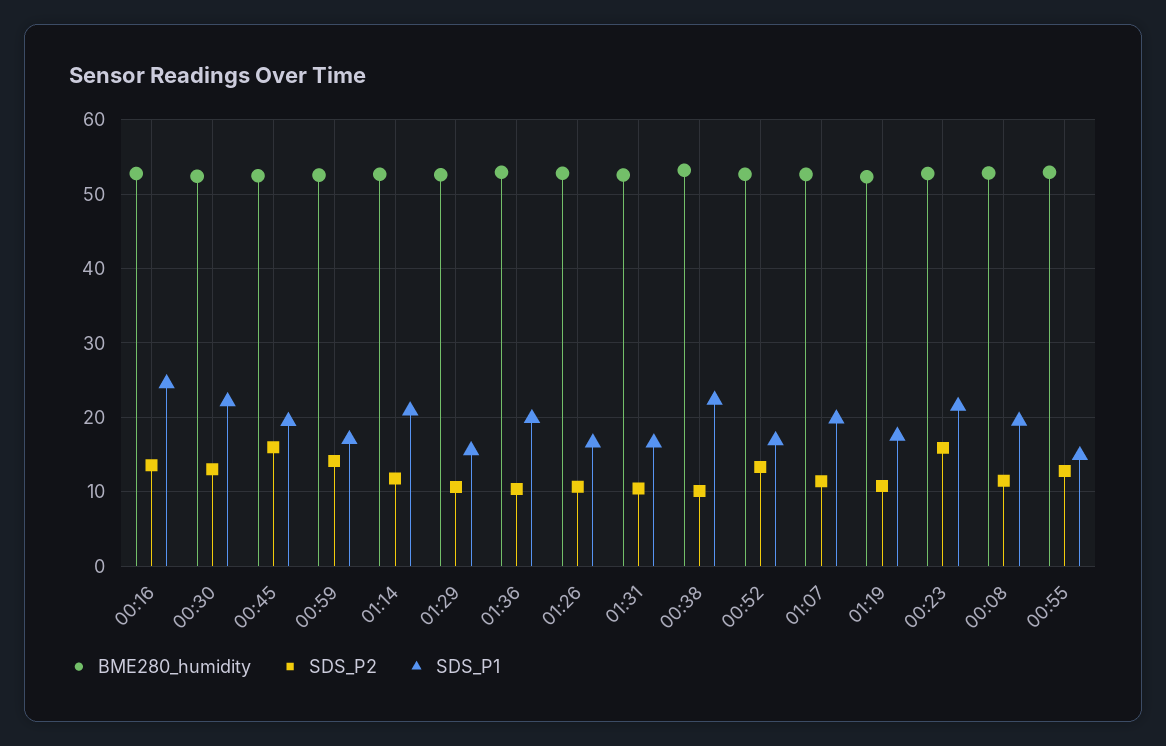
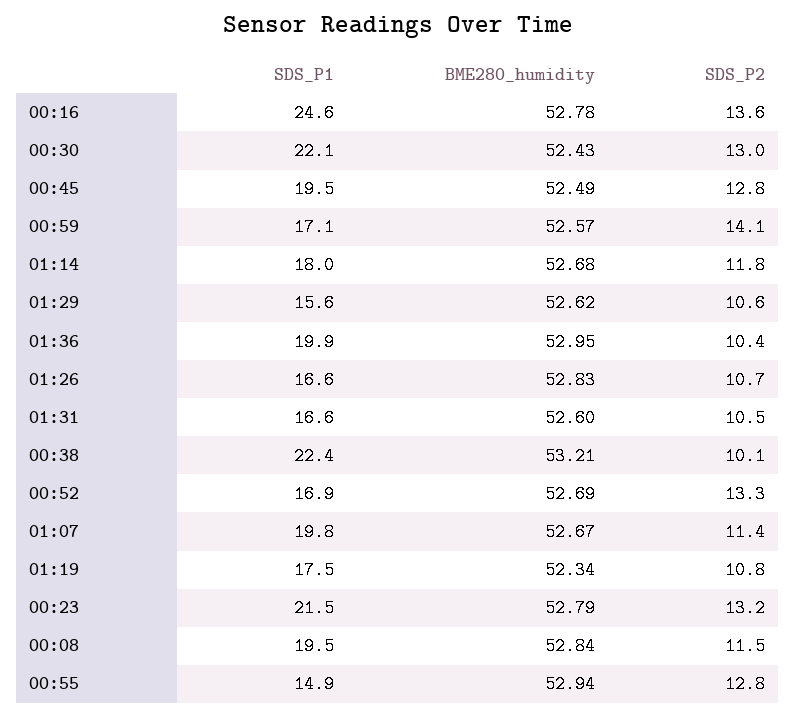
SDS_P2, 00:45: 16 -> 12.8
SDS_P1, 01:14: 21 -> 18
SDS_P2, 00:23: 16 -> 13.2

